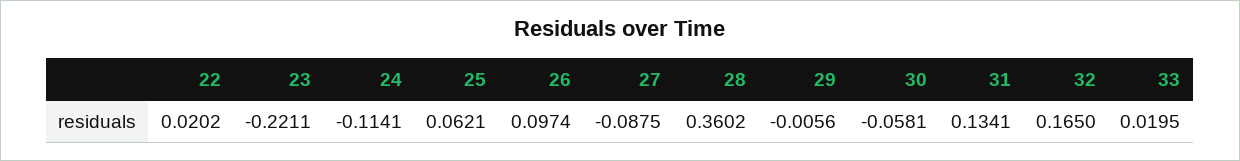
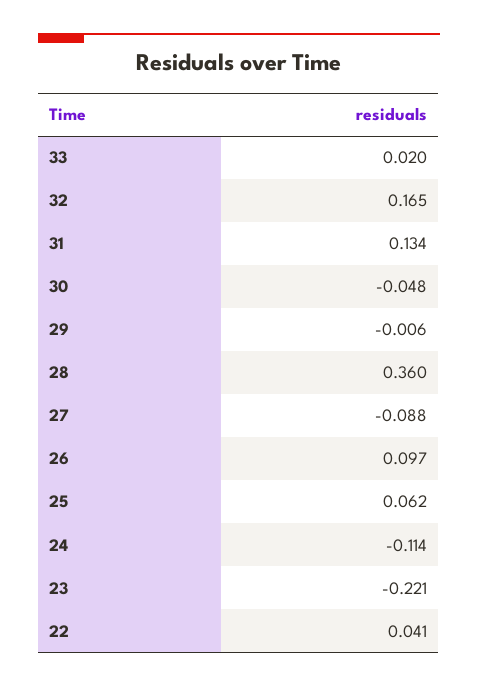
22: 0.0202 -> 0.041
30: -0.0581 -> -0.048

